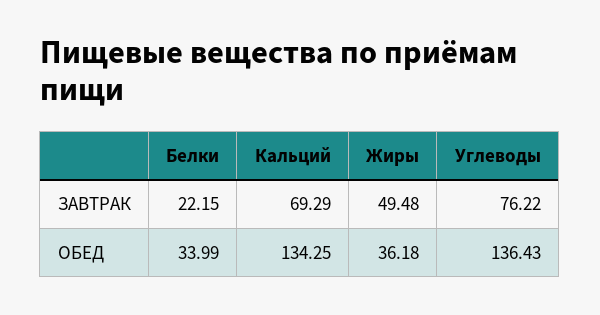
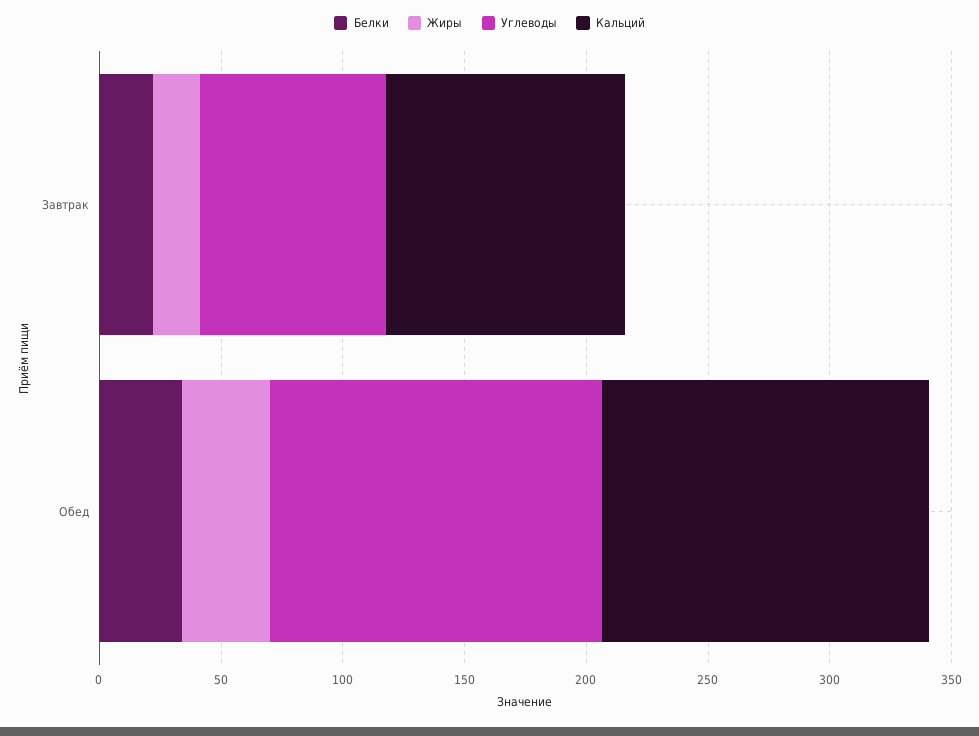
Кальций, ЗАВТРАК: 69.29 -> 100
Жиры, ЗАВТРАК: 49.48 -> 20

